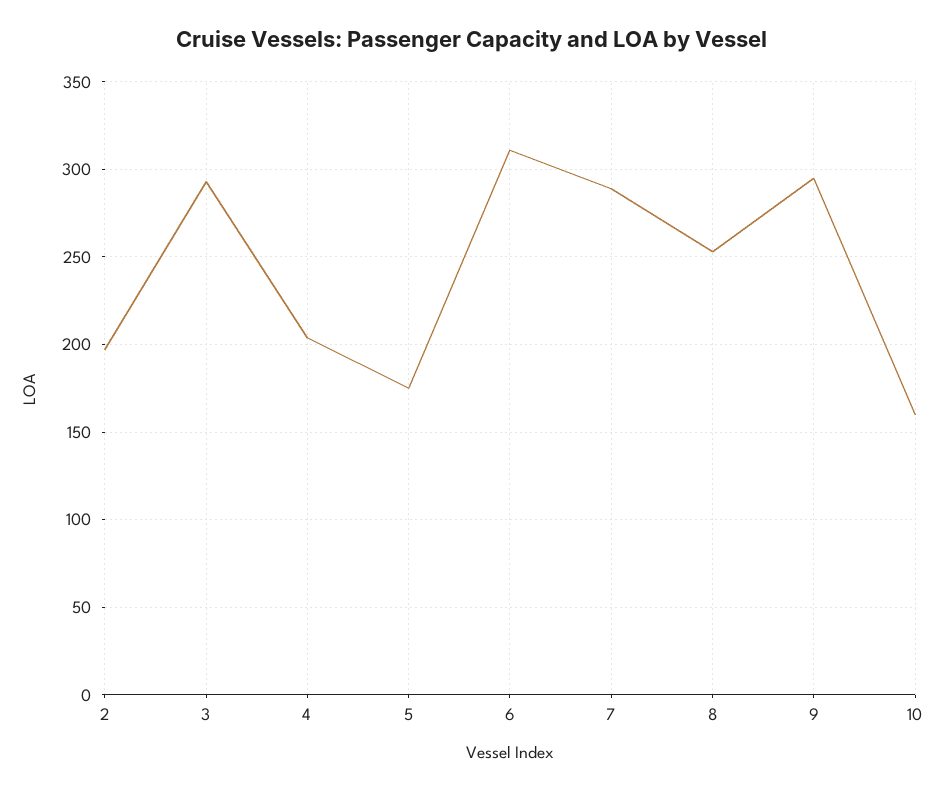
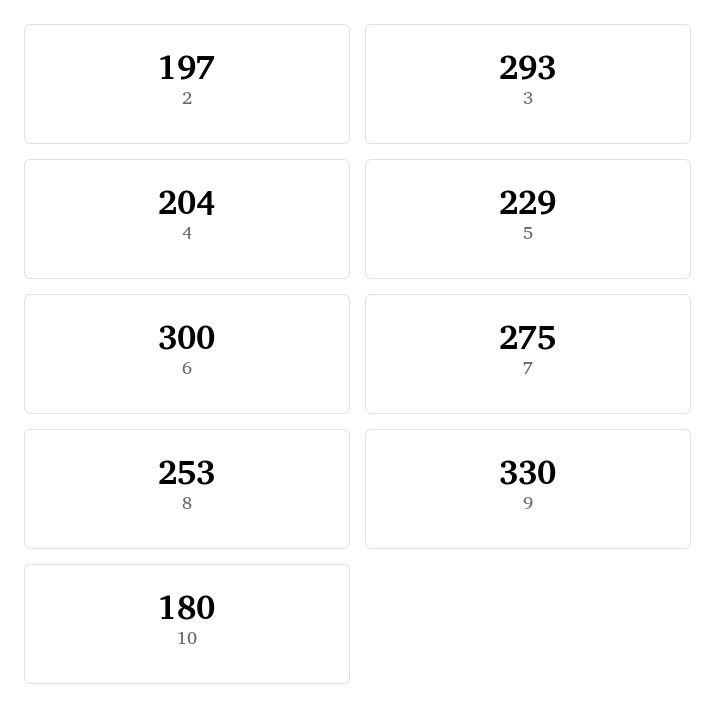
5: 175 -> 229
6: 310 -> 300
7: 290 -> 275
9: 295 -> 330
10: 160 -> 180

